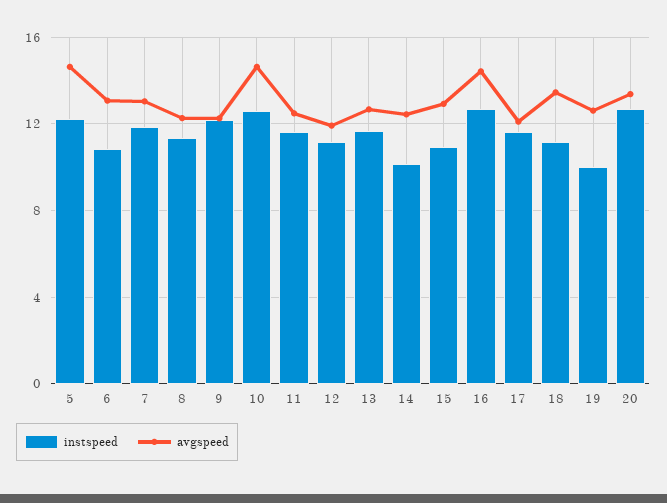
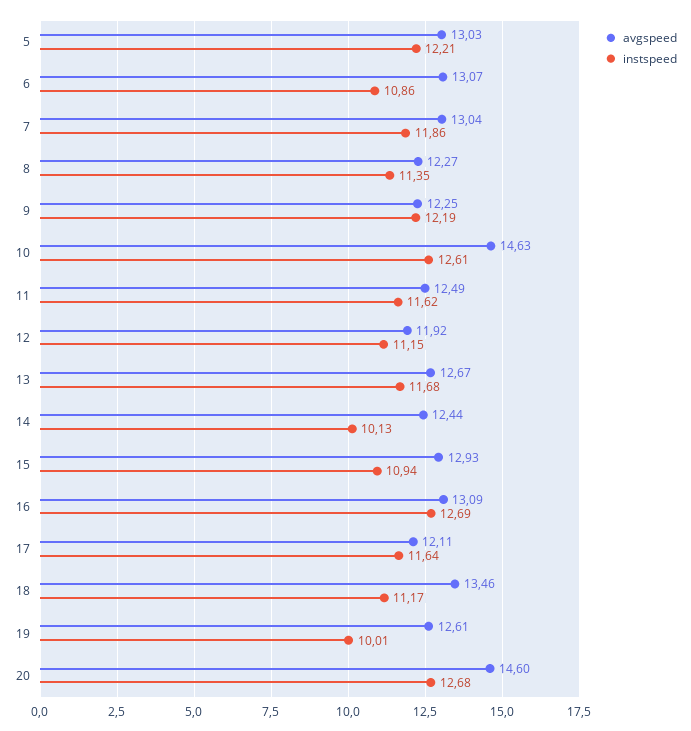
avgspeed, 5: 14.5 -> 13.03
avgspeed, 16: 14.5 -> 13.09
avgspeed, 20: 13.5 -> 14.6

